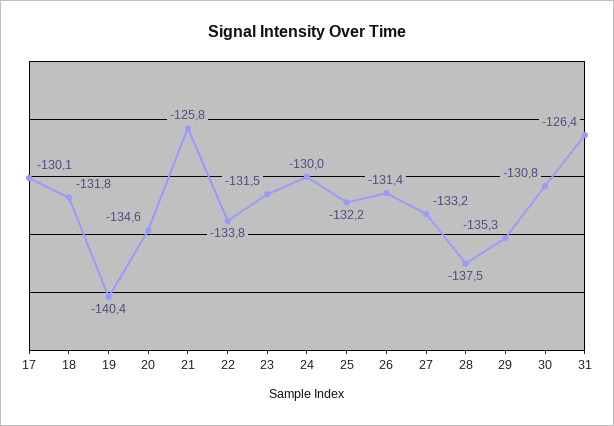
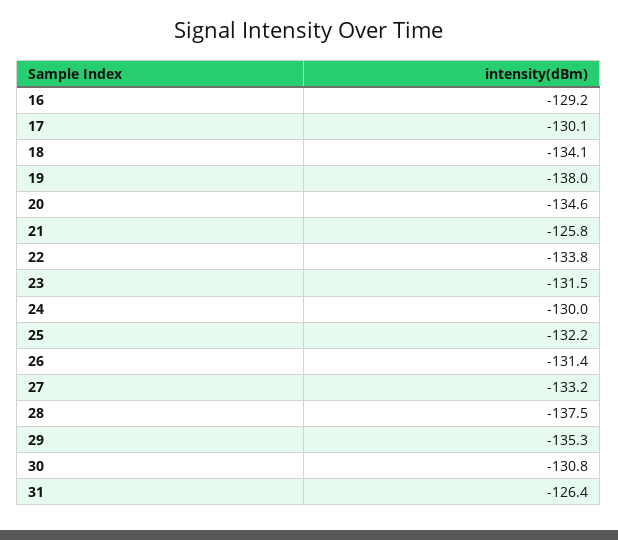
18: -131.8 -> -134.1
19: -140.4 -> -138
16: none -> -129.2

